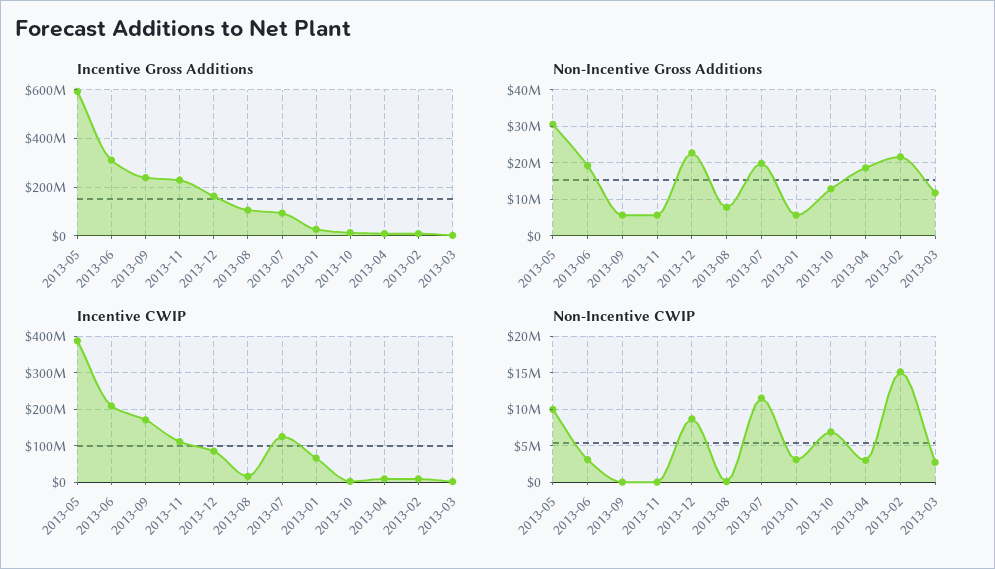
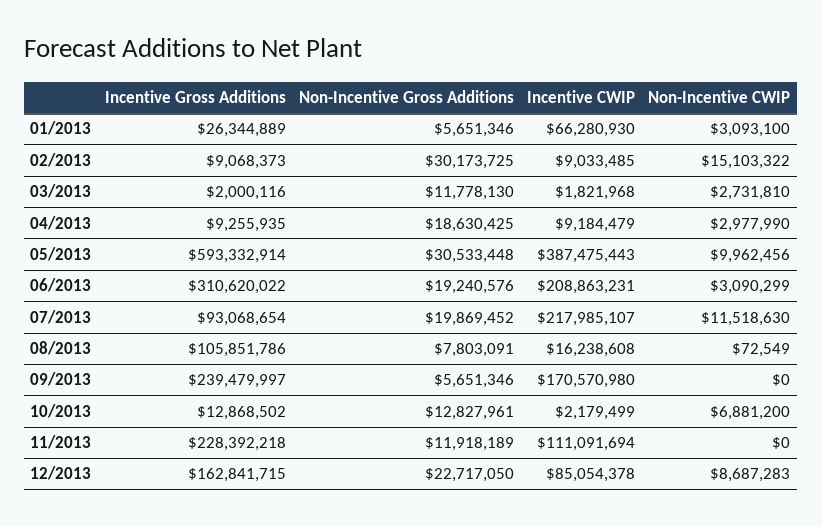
Non-Incentive Gross Additions, 2013-11: 6000000 -> 11918189
Non-Incentive Gross Additions, 2013-02: 22000000 -> 30173725
Incentive CWIP, 2013-07: 120000000 -> 217985107

